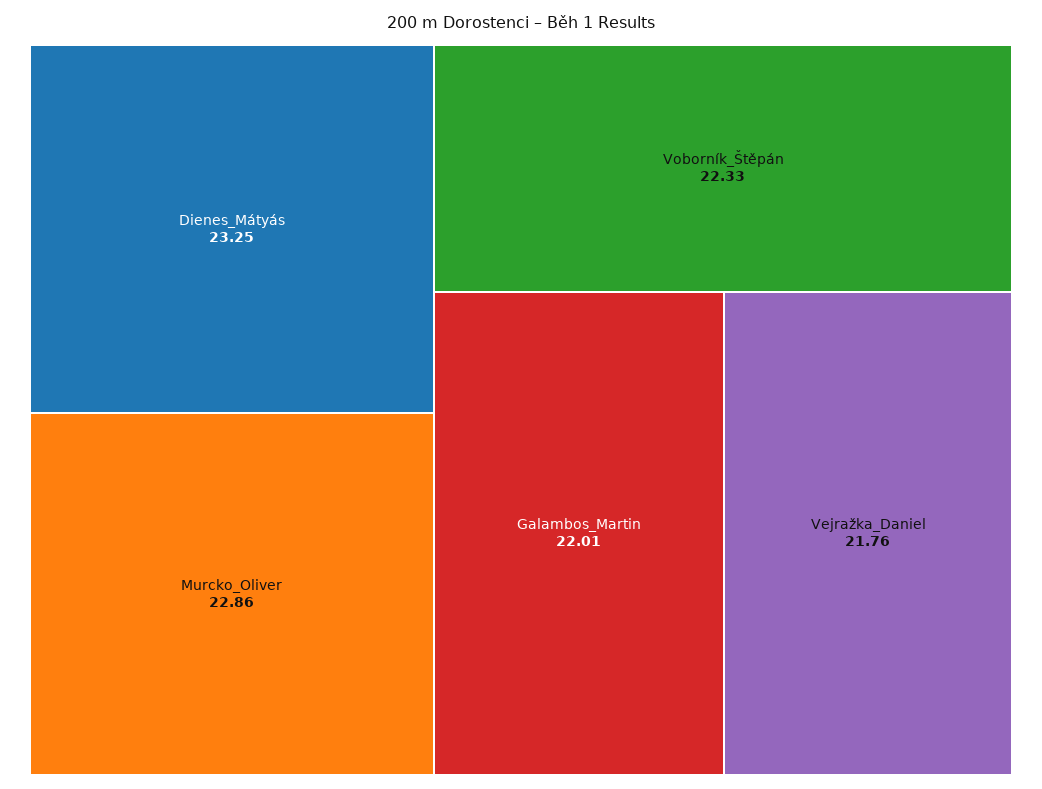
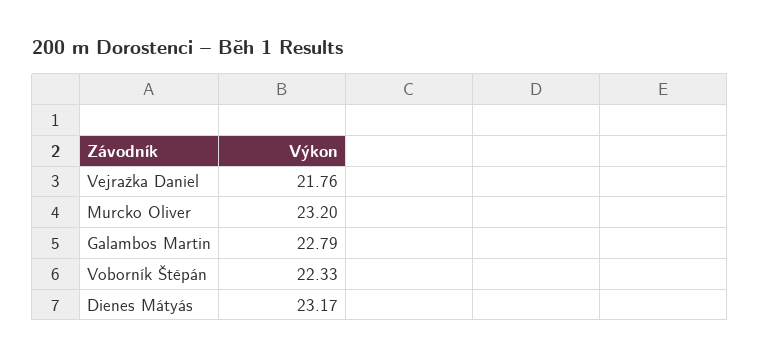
Dienes_Mátyás: 23.25 -> 23.17
Murcko_Oliver: 22.86 -> 23.2
Galambos_Martin: 22.01 -> 22.79

